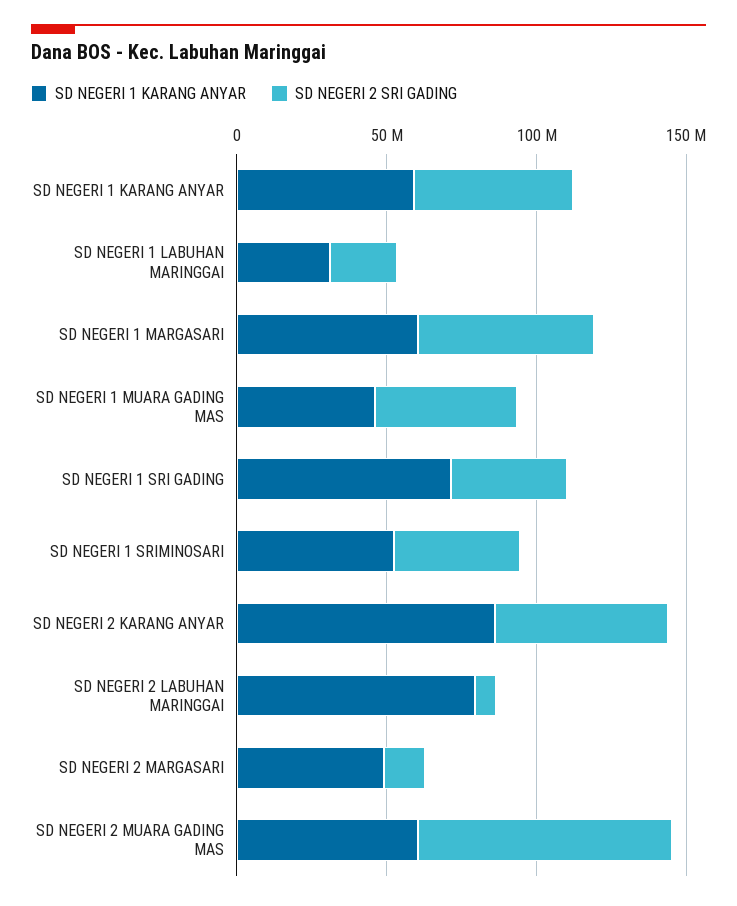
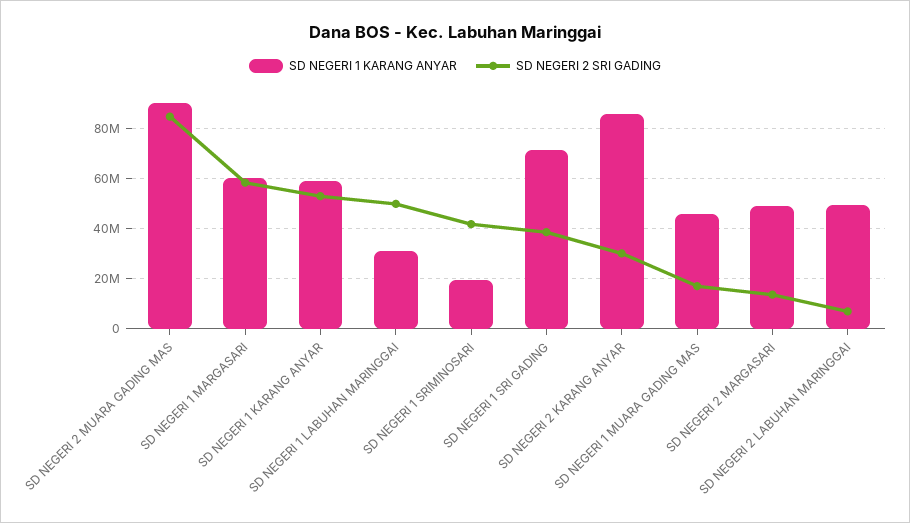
SD NEGERI 2 SRI GADING, SD NEGERI 1 LABUHAN MARINGGAI: 20000000 -> 50000000
SD NEGERI 2 SRI GADING, SD NEGERI 1 MUARA GADING MAS: 50000000 -> 17500000
SD NEGERI 1 KARANG ANYAR, SD NEGERI 1 SRIMINOSARI: 50000000 -> 20000000
SD NEGERI 2 SRI GADING, SD NEGERI 2 KARANG ANYAR: 60000000 -> 30000000
SD NEGERI 1 KARANG ANYAR, SD NEGERI 2 LABUHAN MARINGGAI: 80000000 -> 50000000
SD NEGERI 1 KARANG ANYAR, SD NEGERI 2 MUARA GADING MAS: 60000000 -> 90000000

